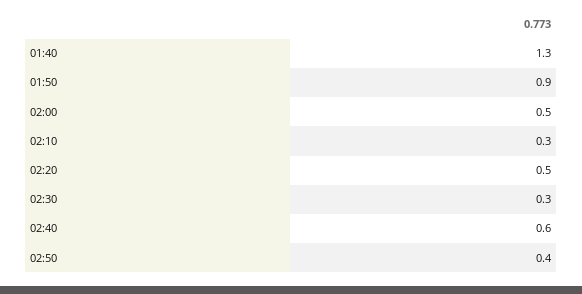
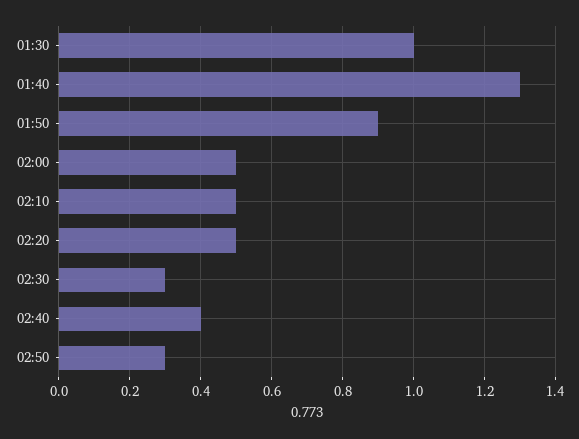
02:10: 0.3 -> 0.5
02:40: 0.6 -> 0.4
02:50: 0.4 -> 0.3
01:30: none -> 1

